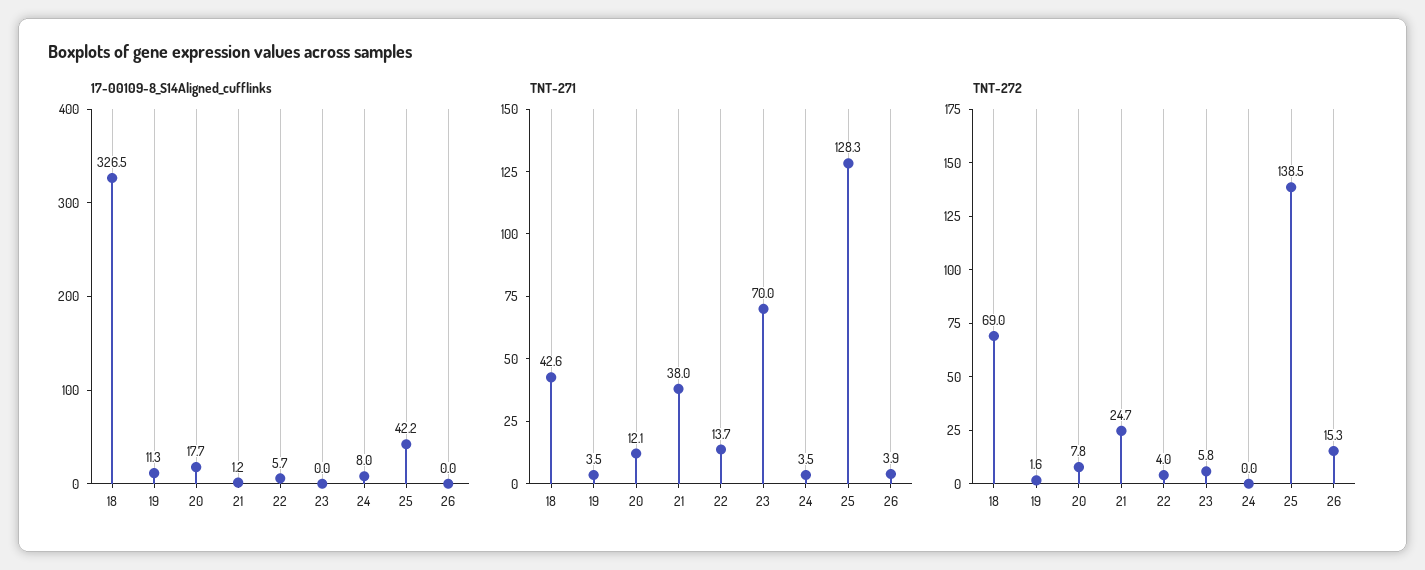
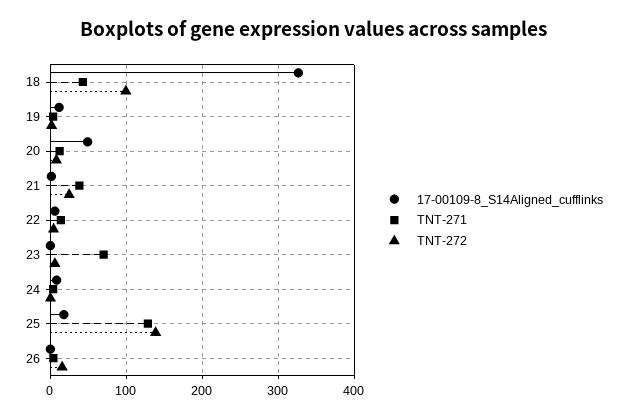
17-00109-8_S14Aligned_cufflinks, 20: 17.7 -> 50
17-00109-8_S14Aligned_cufflinks, 25: 42.2 -> 20
TNT-272, 18: 69 -> 100

